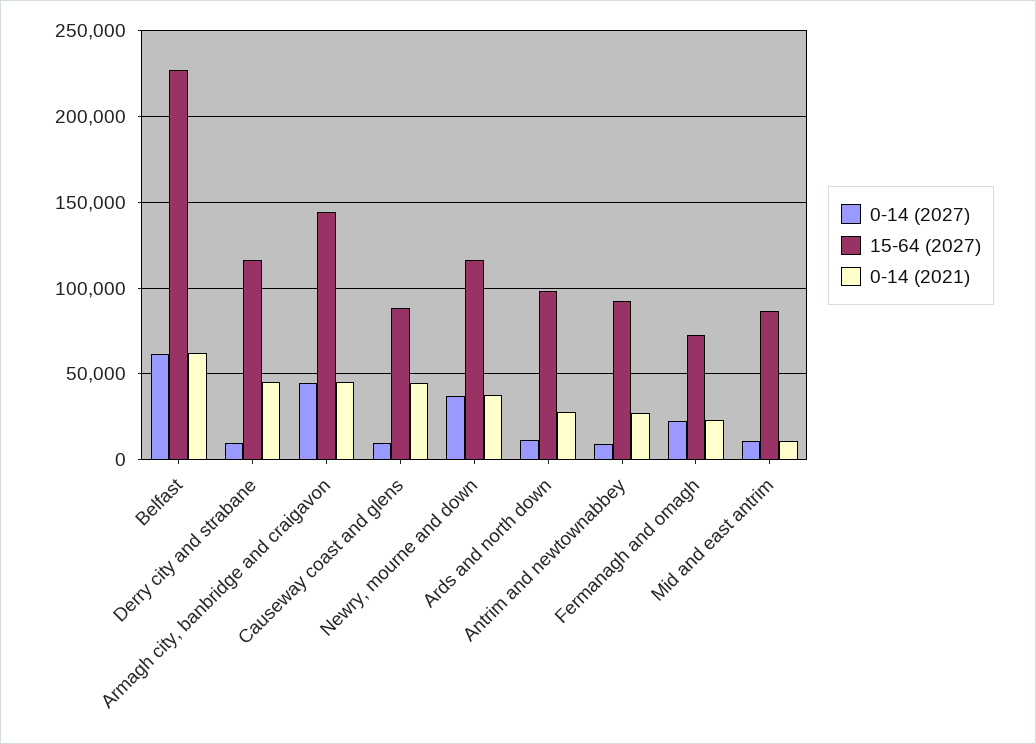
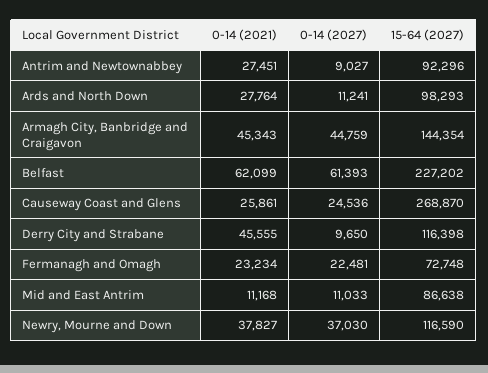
0-14 (2027), Causeway coast and glens: 10000 -> 24536
15-64 (2027), Causeway coast and glens: 90000 -> 268870
0-14 (2021), Causeway coast and glens: 45000 -> 25861

